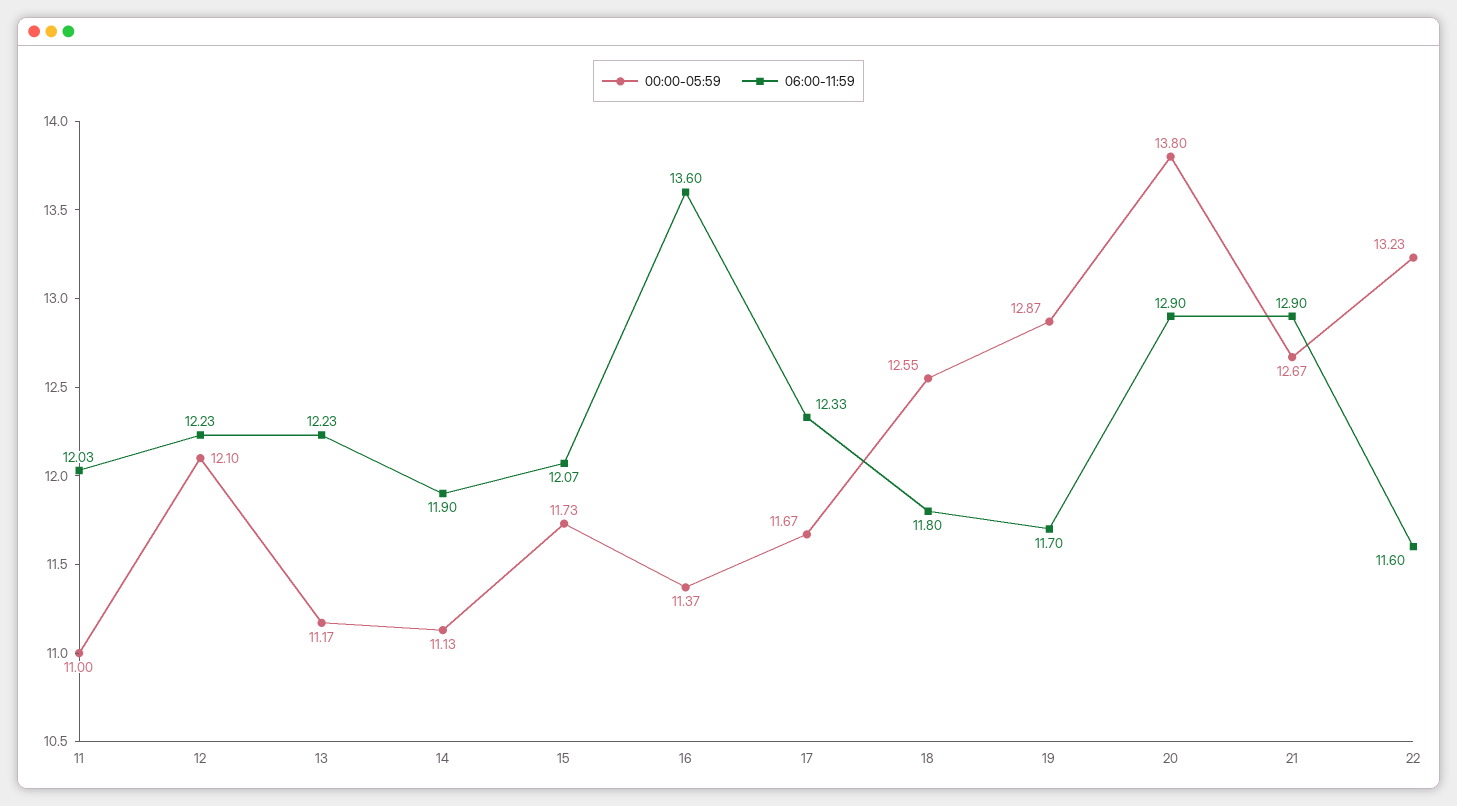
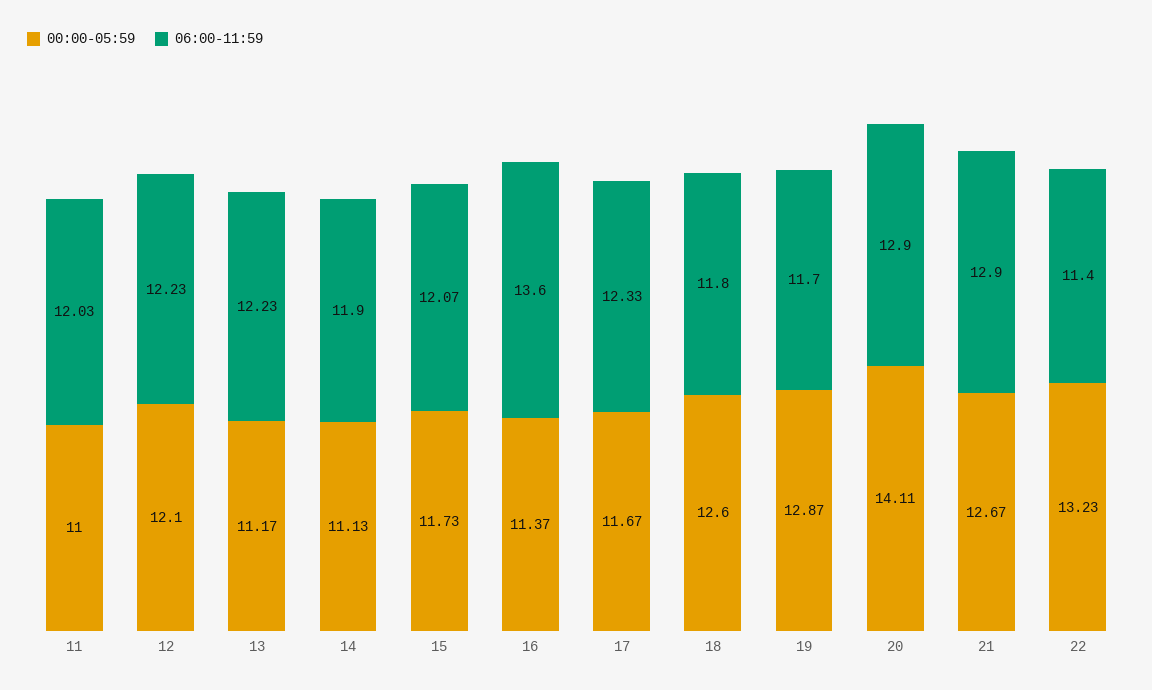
00:00-05:59, 18: 12.55 -> 12.6
00:00-05:59, 20: 13.8 -> 14.11
06:00-11:59, 22: 11.6 -> 11.4

